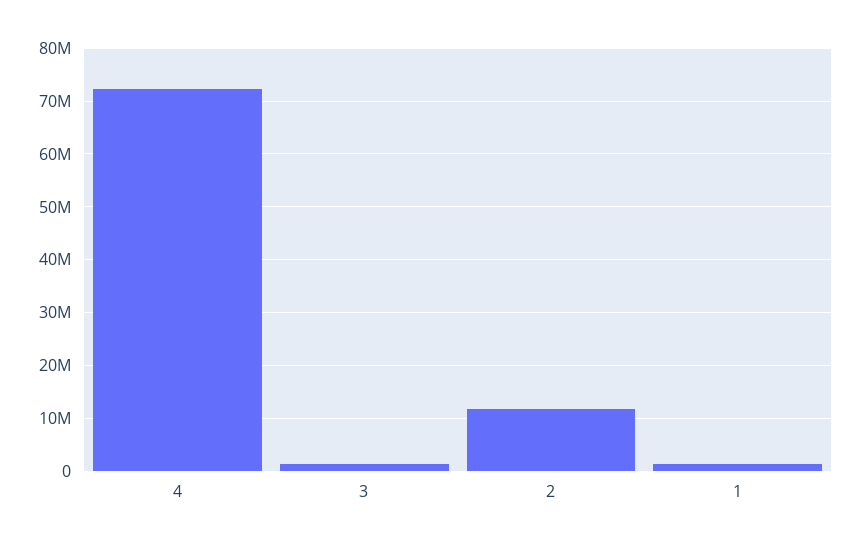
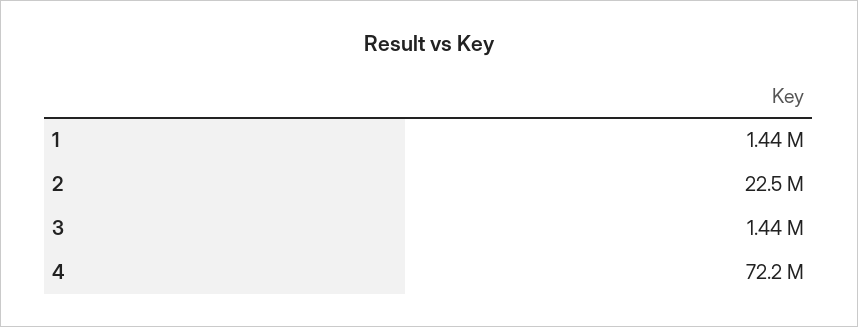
2: 12000000 -> 22500000

